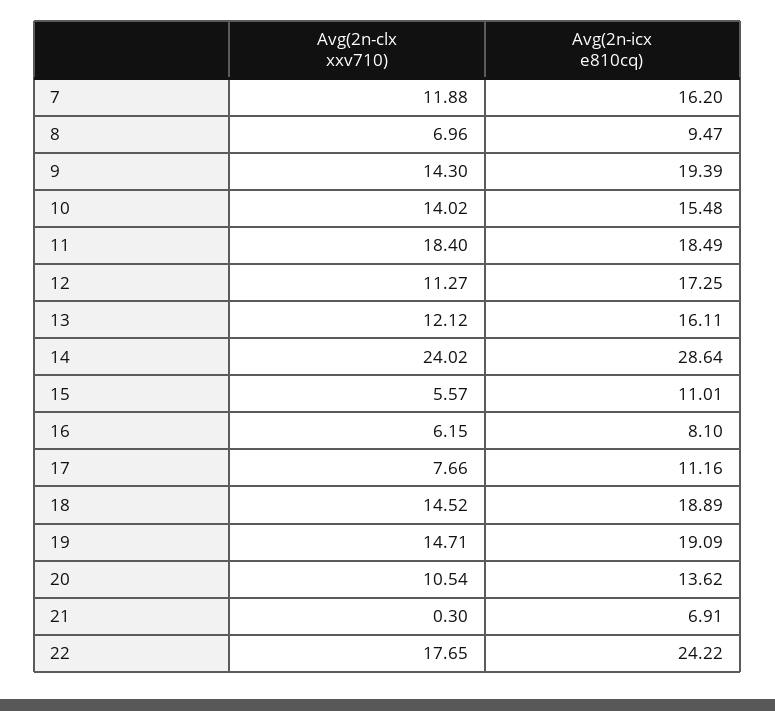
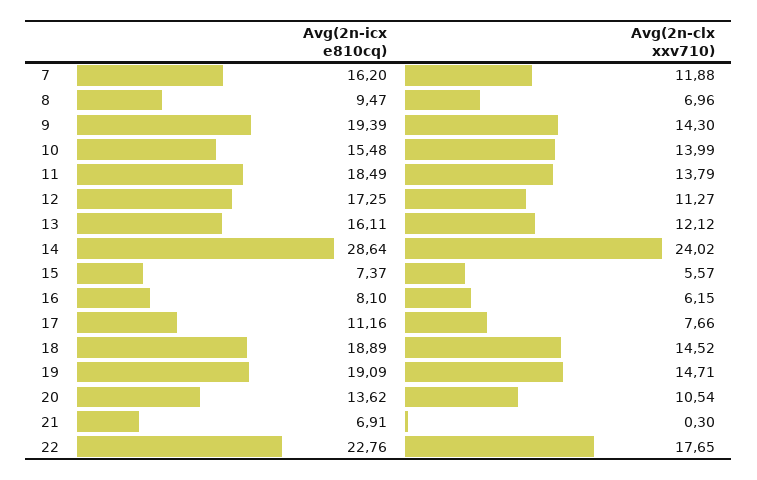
Avg(2n-clx xxv710), 10: 14.02 -> 13.99
Avg(2n-clx xxv710), 11: 18.4 -> 13.79
Avg(2n-icx e810cq), 15: 11.01 -> 7.37
Avg(2n-icx e810cq), 22: 24.22 -> 22.76

